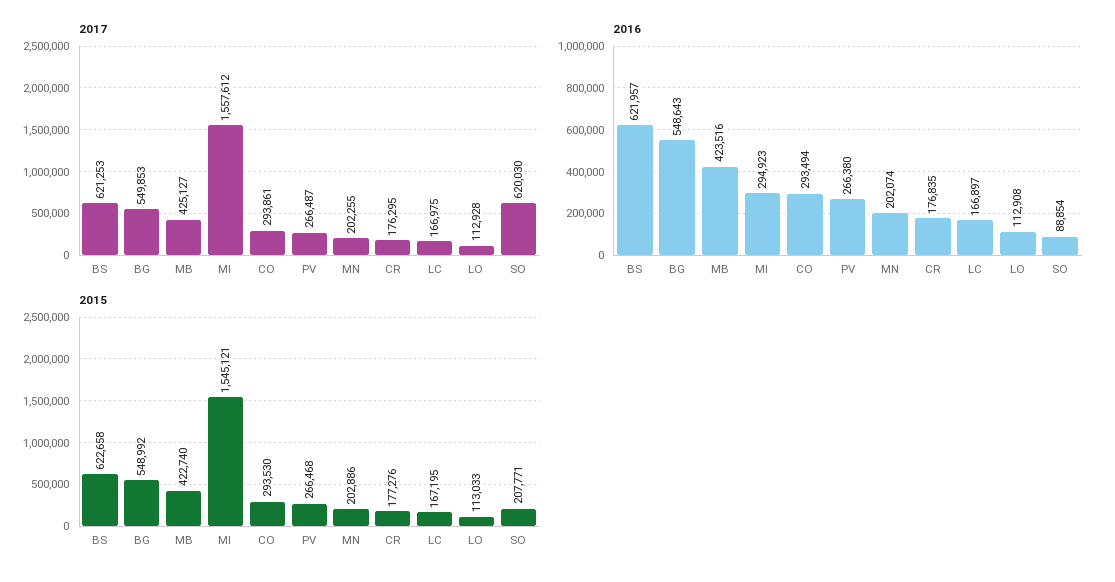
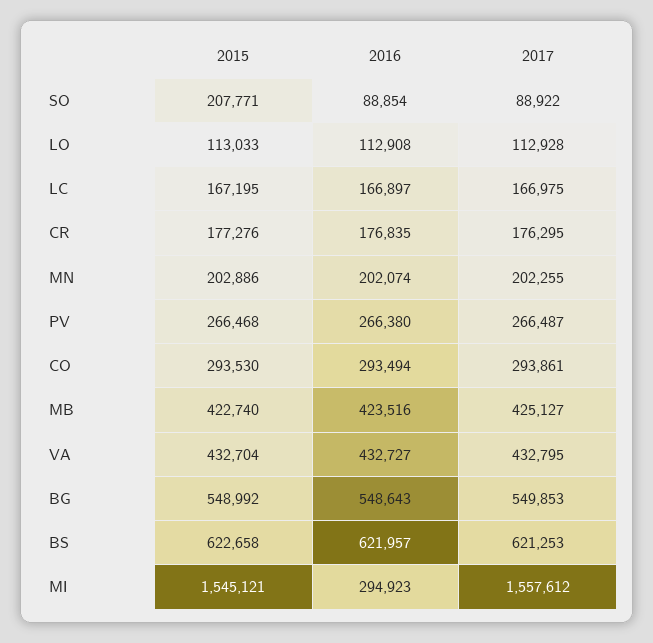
2017, SO: 620030 -> 88922
2015, VA: none -> 432704
2016, VA: none -> 432727
2017, VA: none -> 432795

